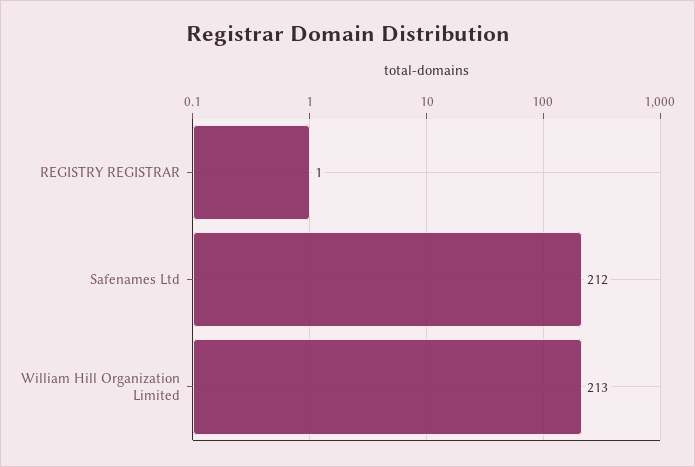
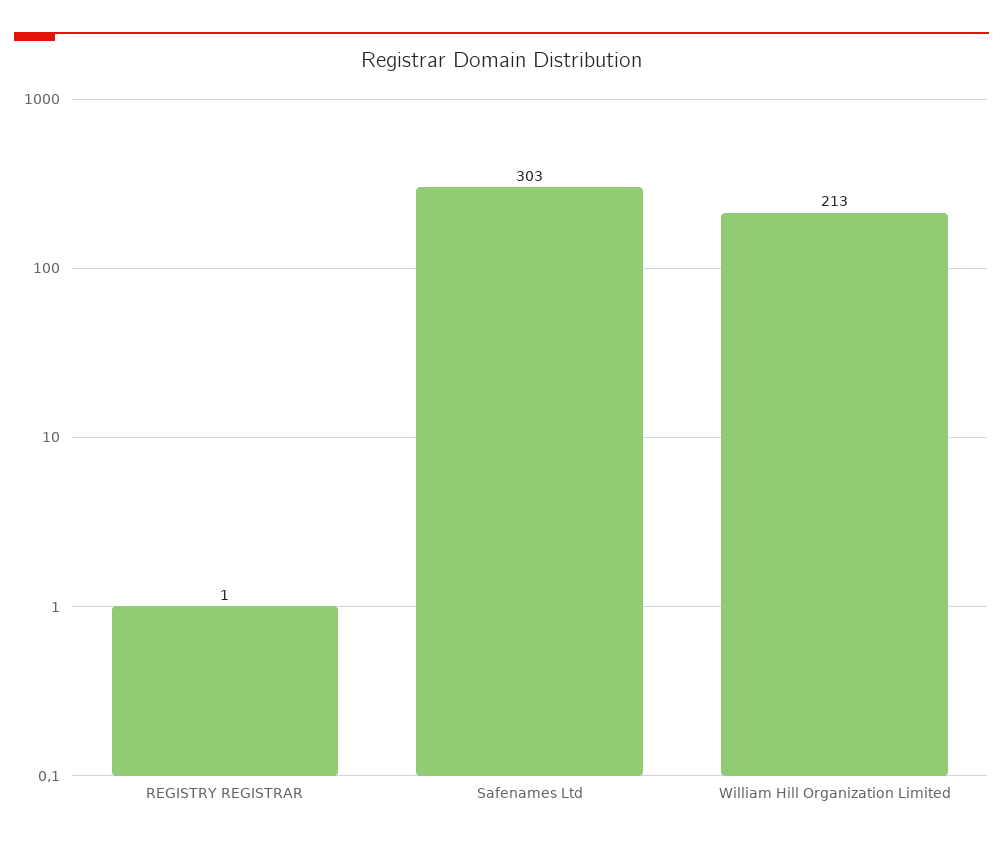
Safenames Ltd: 212 -> 303

